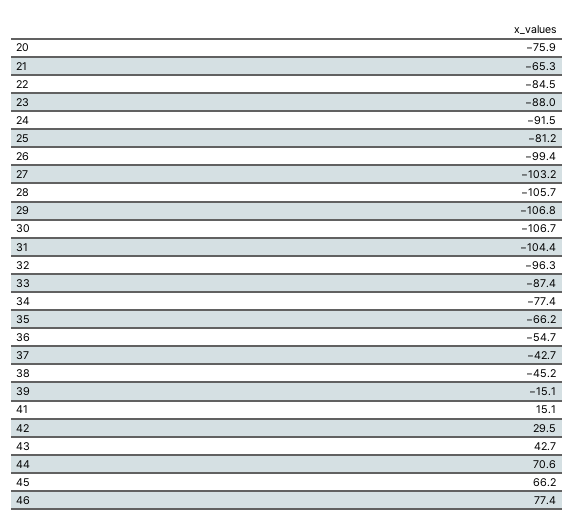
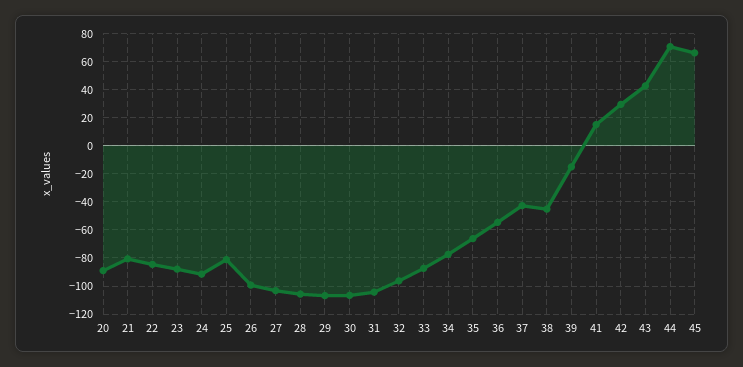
20: -75.9 -> -90
21: -65.3 -> -80
46: 77.4 -> none

